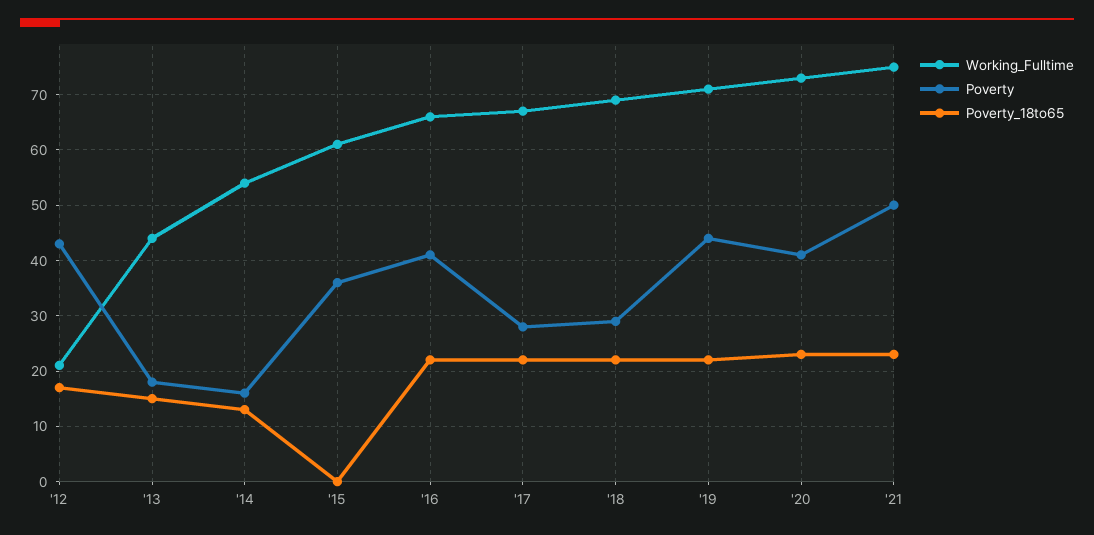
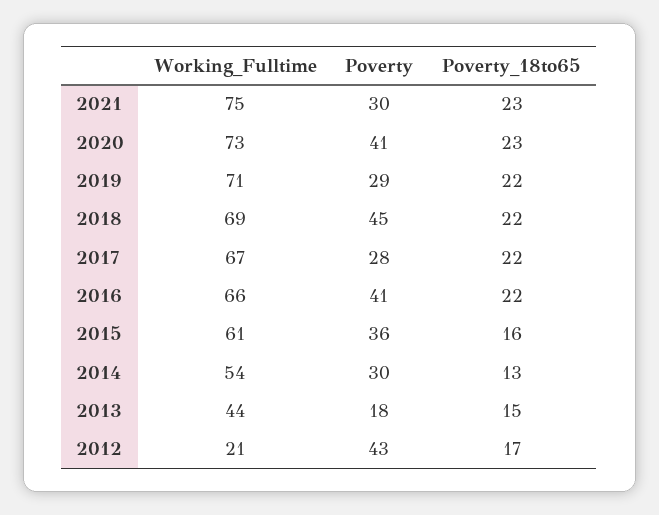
Poverty, '14: 15 -> 30
Poverty_18to65, '15: 0 -> 16
Poverty, '18: 30 -> 45
Poverty, '19: 45 -> 29
Poverty, '21: 50 -> 30

